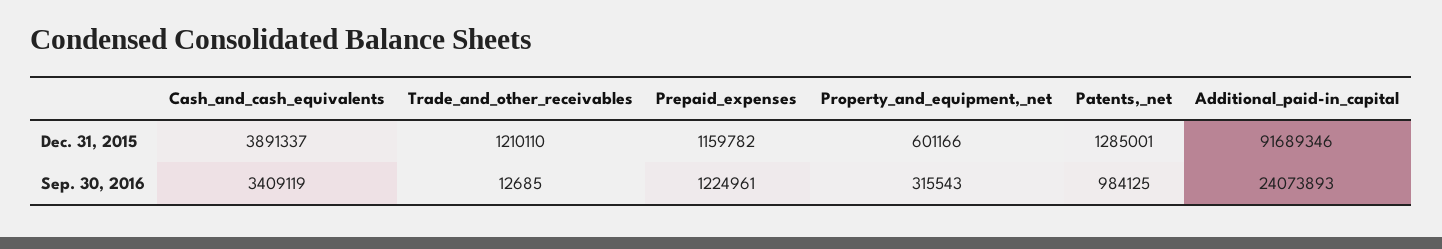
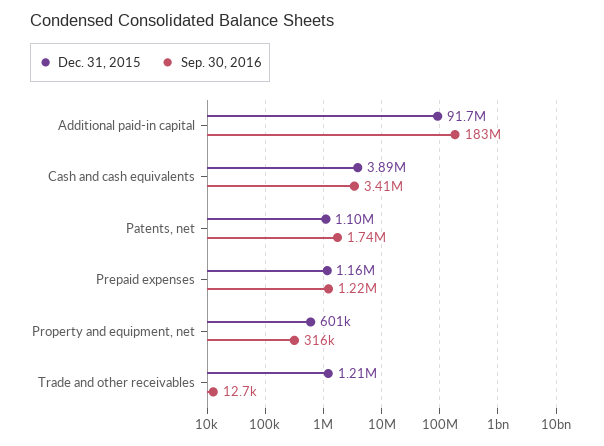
Dec. 31, 2015, Patents,_net: 1285001 -> 1100000
Sep. 30, 2016, Patents,_net: 984125 -> 1740000
Sep. 30, 2016, Additional_paid-in_capital: 24073893 -> 183000000

